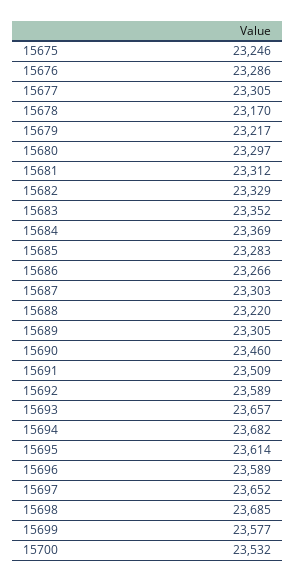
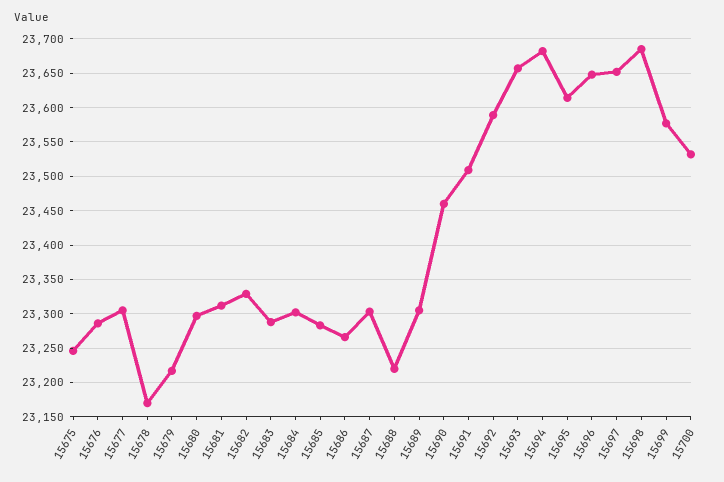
15683: 23352 -> 23290
15684: 23369 -> 23300
15696: 23589 -> 23650

